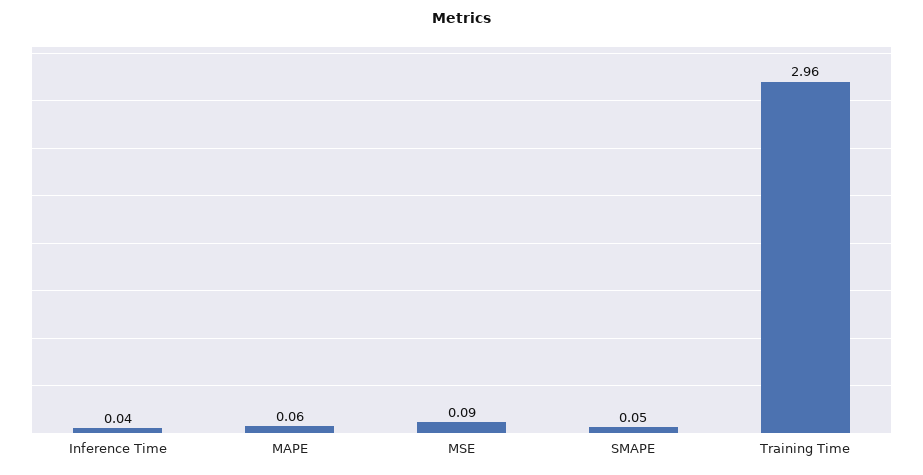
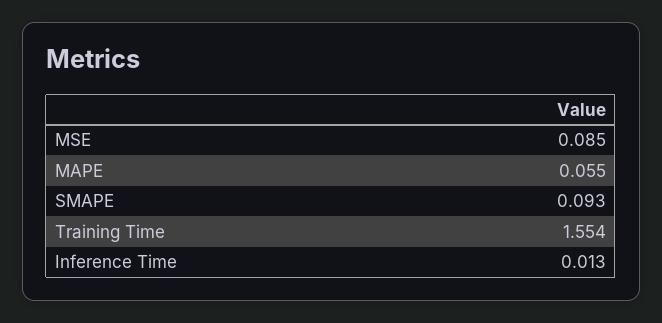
Inference Time: 0.04 -> 0.013
SMAPE: 0.05 -> 0.093
Training Time: 2.96 -> 1.554

